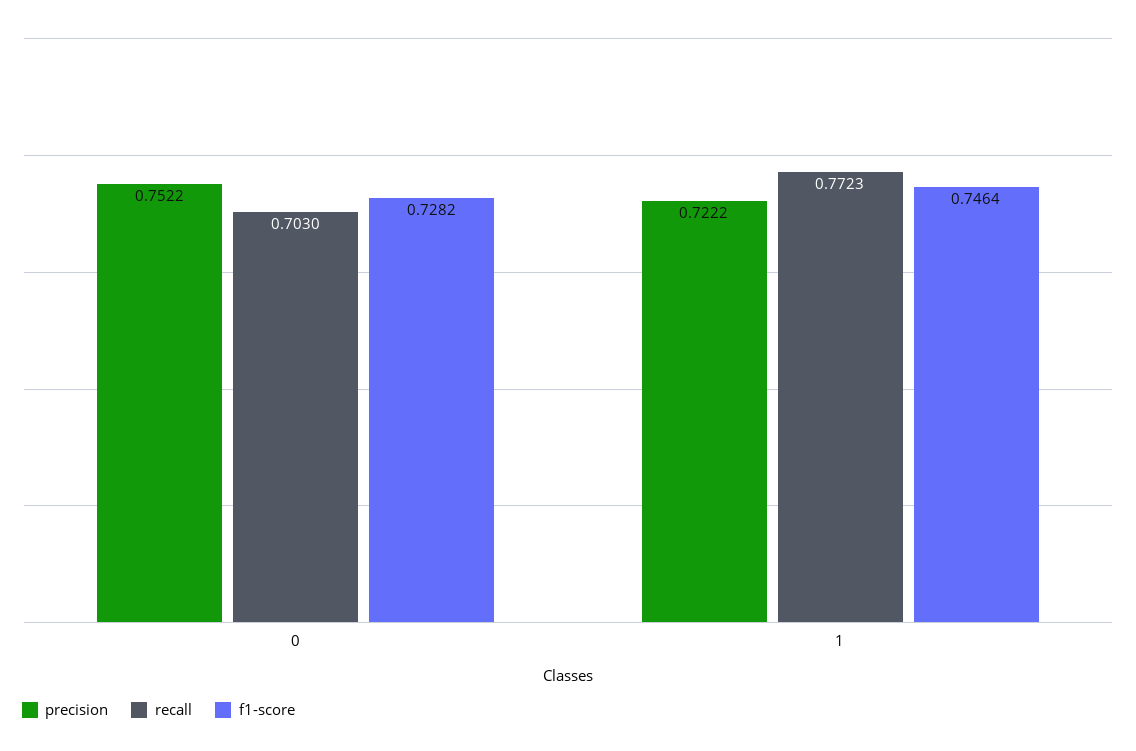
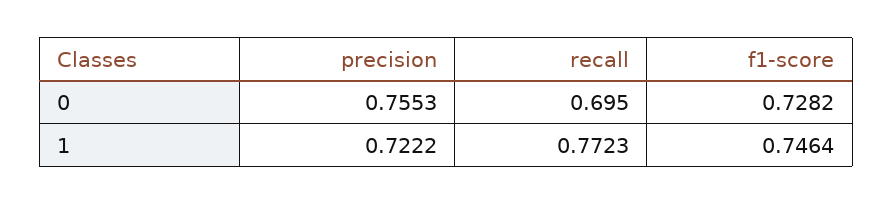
precision, 0: 0.7522 -> 0.7553
recall, 0: 0.703 -> 0.695

